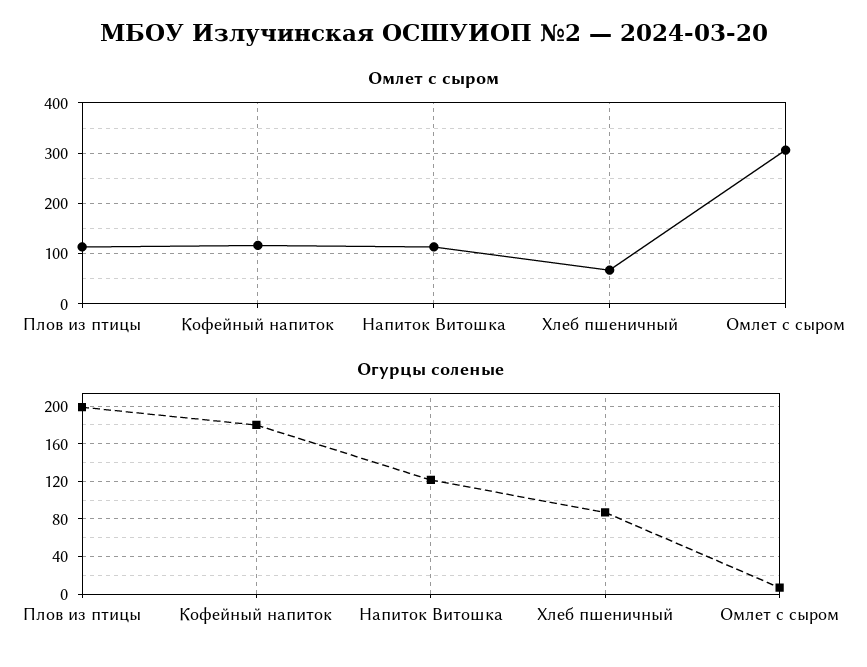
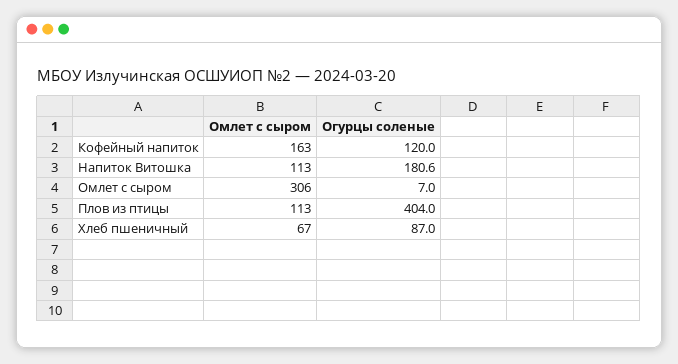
Омлет с сыром, Кофейный напиток: 120 -> 163
Огурцы соленые, Плов из птицы: 200 -> 404
Огурцы соленые, Кофейный напиток: 180 -> 120
Огурцы соленые, Напиток Витошка: 120 -> 180.6

